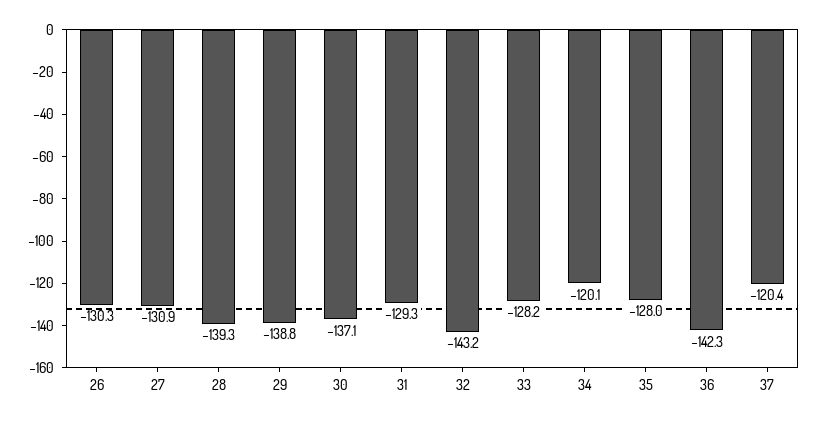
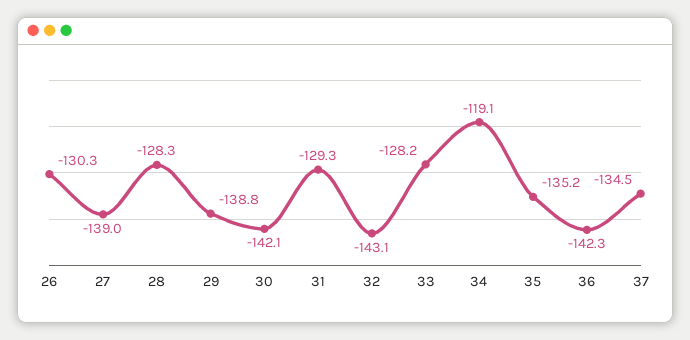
27: -130.9 -> -139
28: -139.3 -> -128.3
30: -137.1 -> -142.1
32: -143.2 -> -143.1
34: -120.1 -> -119.1
35: -128 -> -135.2
37: -120.4 -> -134.5

